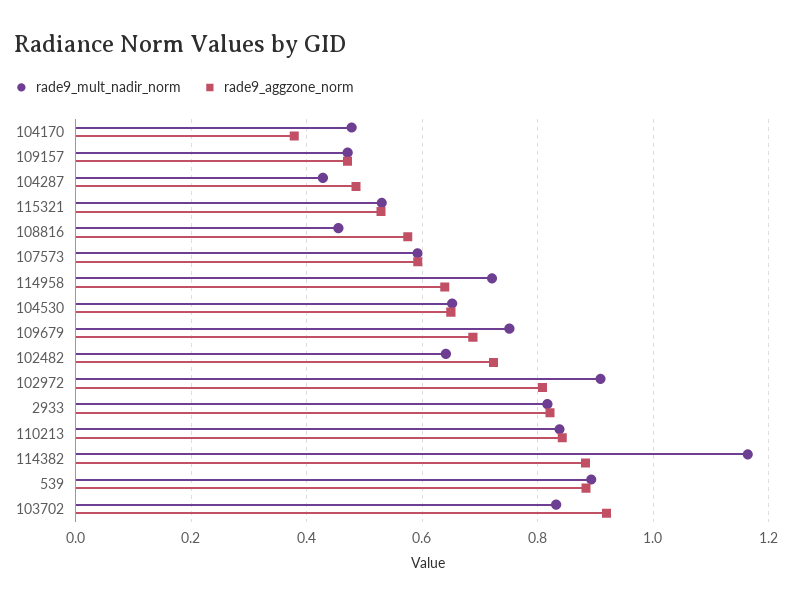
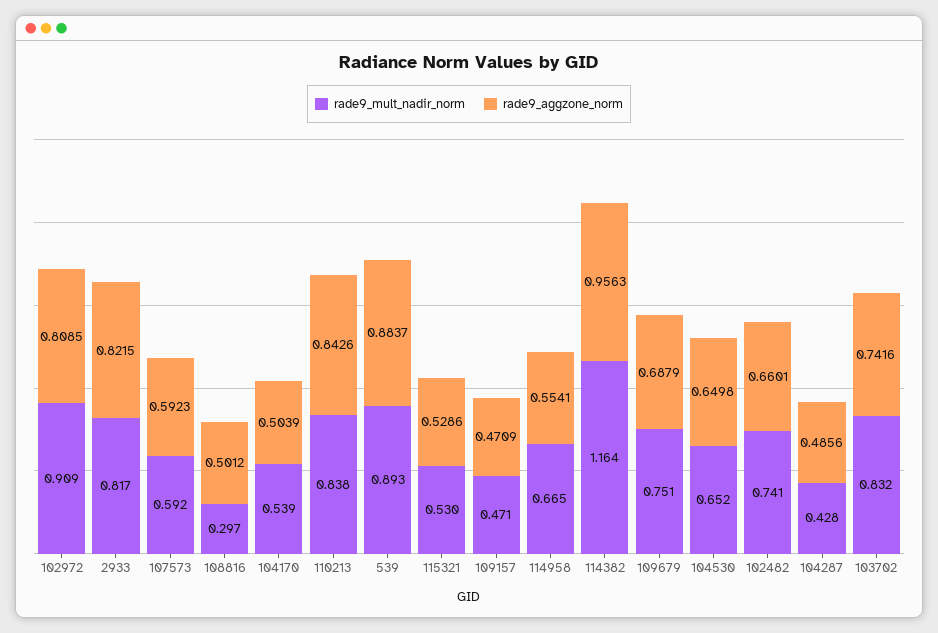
rade9_mult_nadir_norm, 104170: 0.48 -> 0.539
rade9_aggzone_norm, 104170: 0.38 -> 0.5039
rade9_mult_nadir_norm, 108816: 0.46 -> 0.297
rade9_aggzone_norm, 108816: 0.58 -> 0.5012
rade9_mult_nadir_norm, 114958: 0.72 -> 0.665
rade9_aggzone_norm, 114958: 0.64 -> 0.5541
rade9_mult_nadir_norm, 102482: 0.64 -> 0.741
rade9_aggzone_norm, 102482: 0.72 -> 0.6601
rade9_aggzone_norm, 114382: 0.88 -> 0.9563
rade9_aggzone_norm, 103702: 0.92 -> 0.7416

